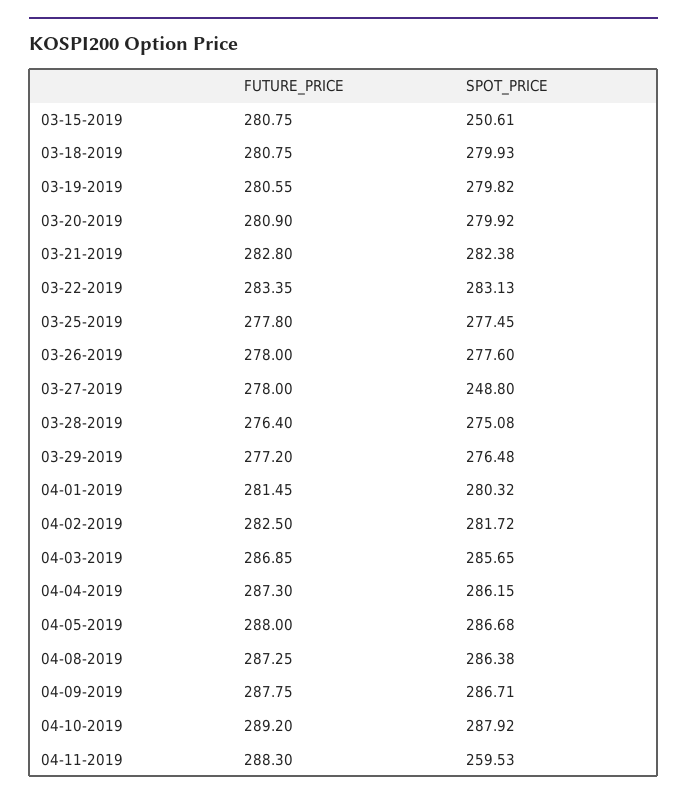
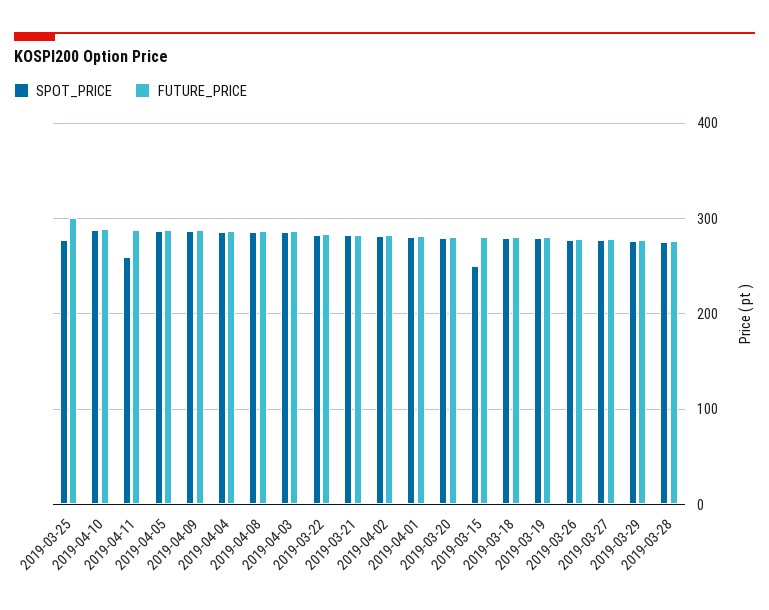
FUTURE_PRICE, 03-25-2019: 277.8 -> 300
SPOT_PRICE, 03-27-2019: 248.8 -> 280

